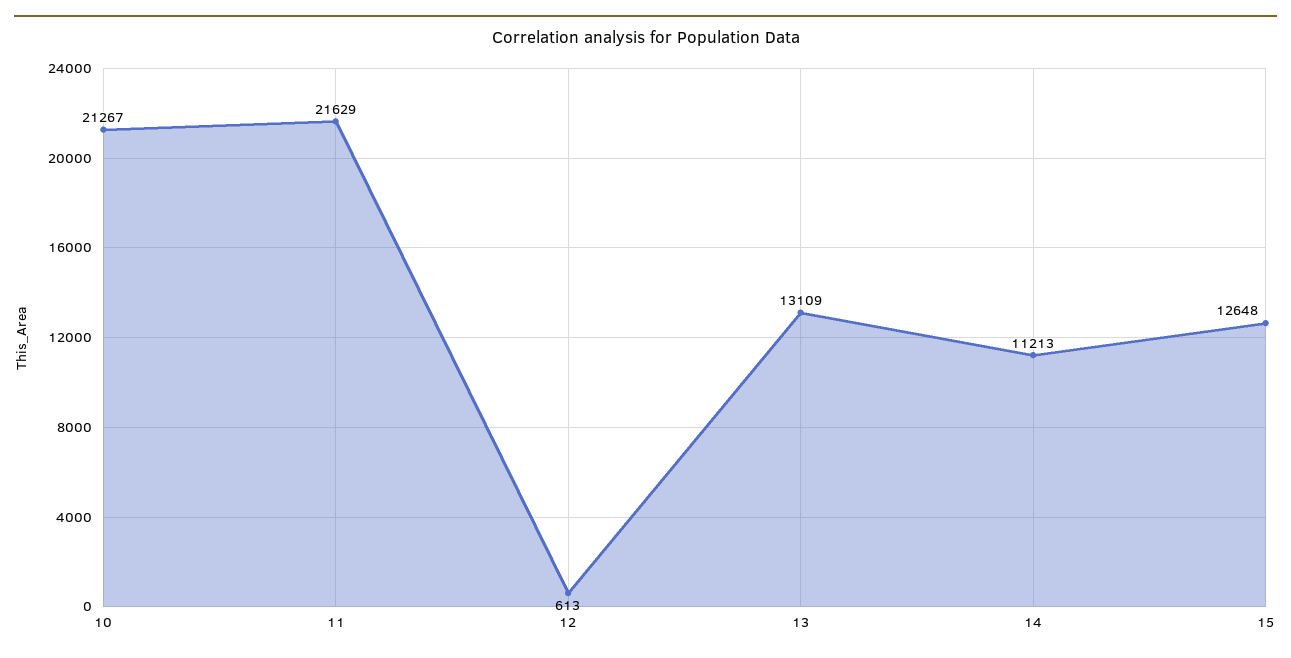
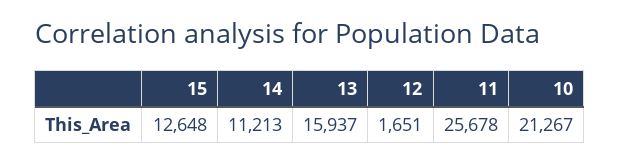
11: 21629 -> 25678
12: 613 -> 1651
13: 13109 -> 15937

